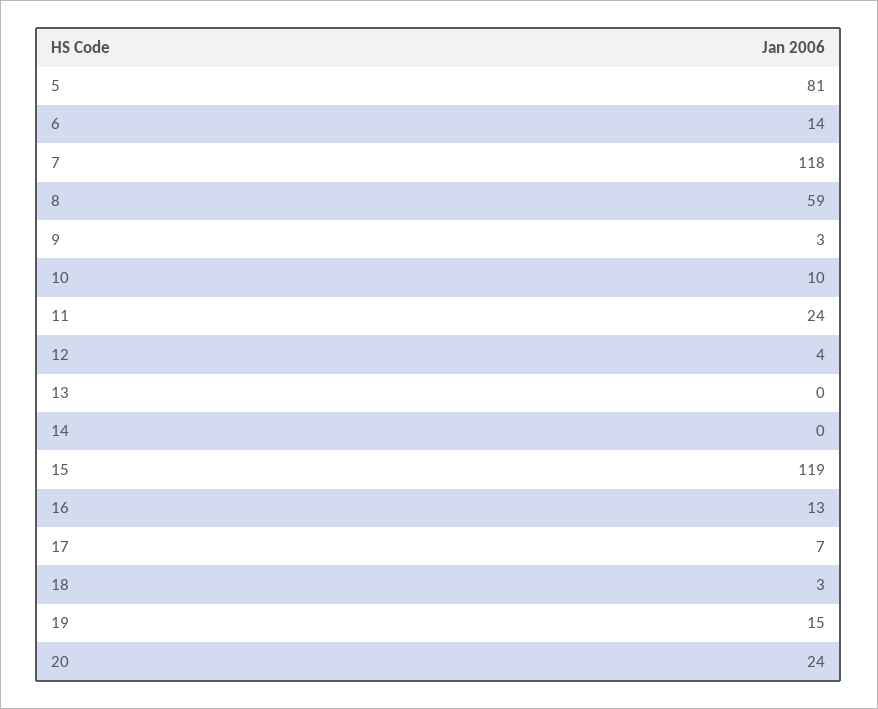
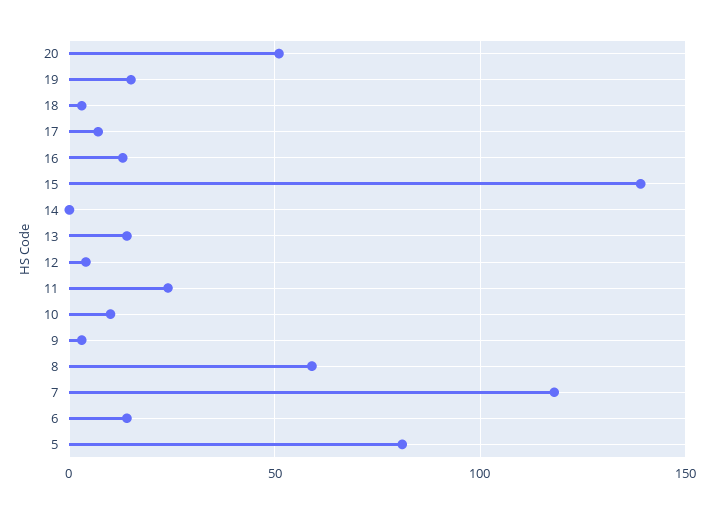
13: 0 -> 15
15: 119 -> 140
20: 24 -> 50

